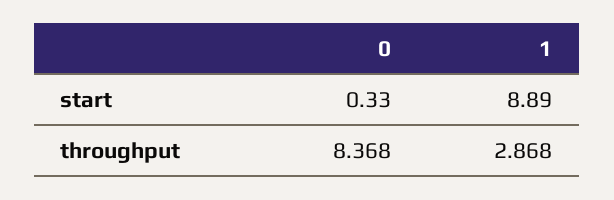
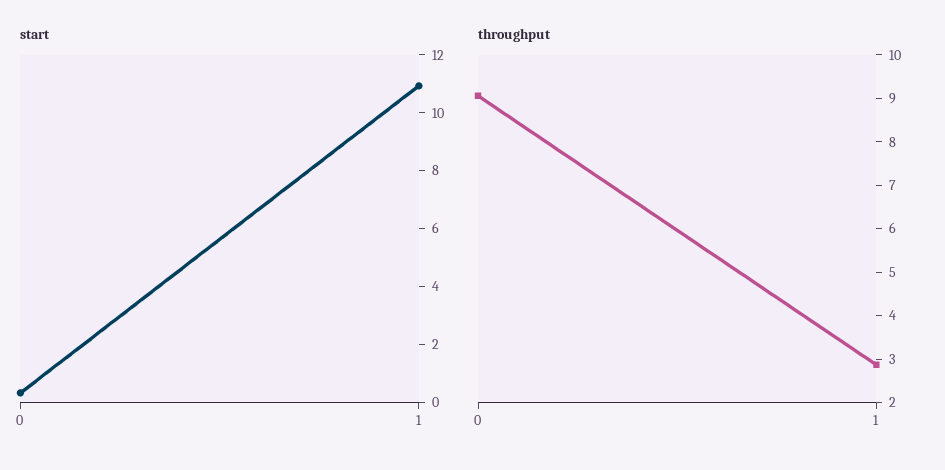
start, 1: 8.89 -> 11
throughput, 0: 8.368 -> 9

